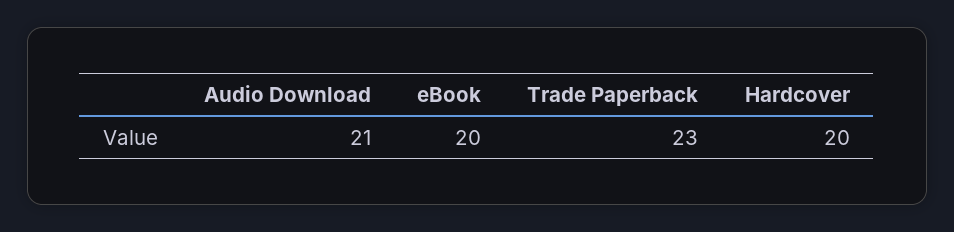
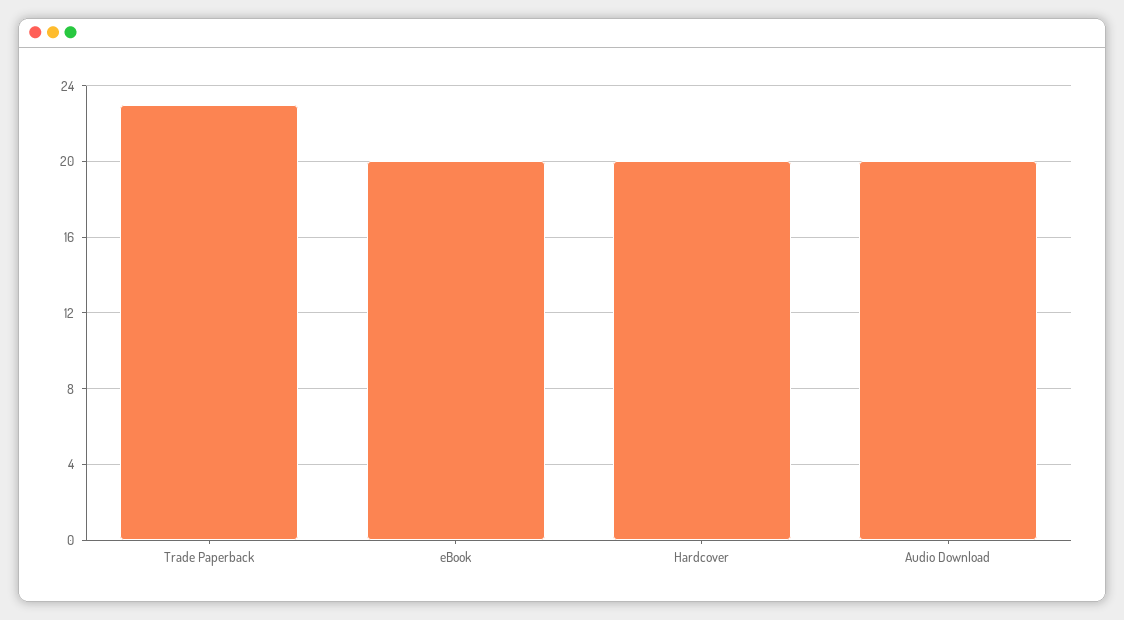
Audio Download: 21 -> 20

